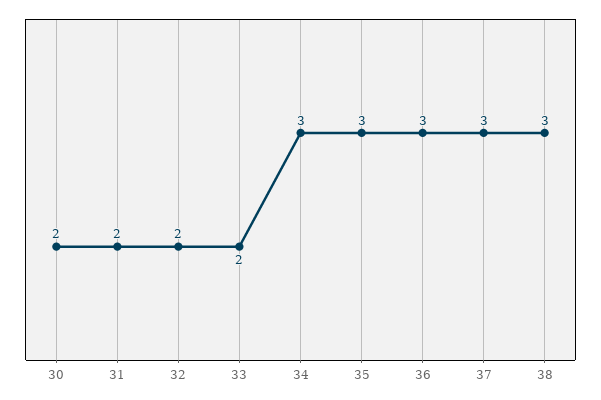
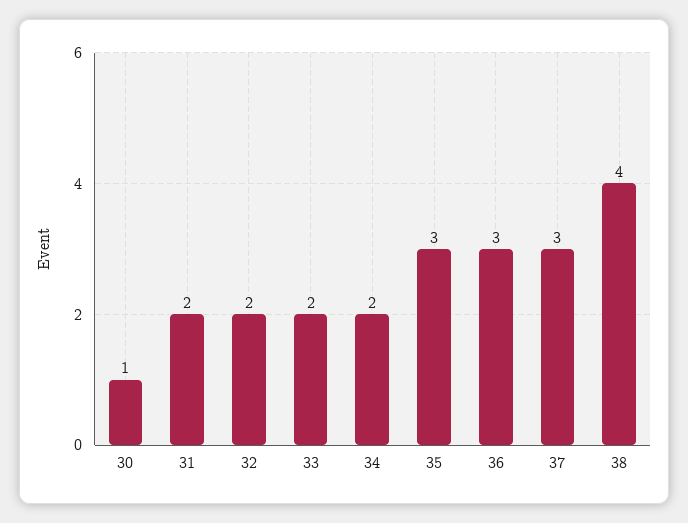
30: 2 -> 1
34: 3 -> 2
38: 3 -> 4

